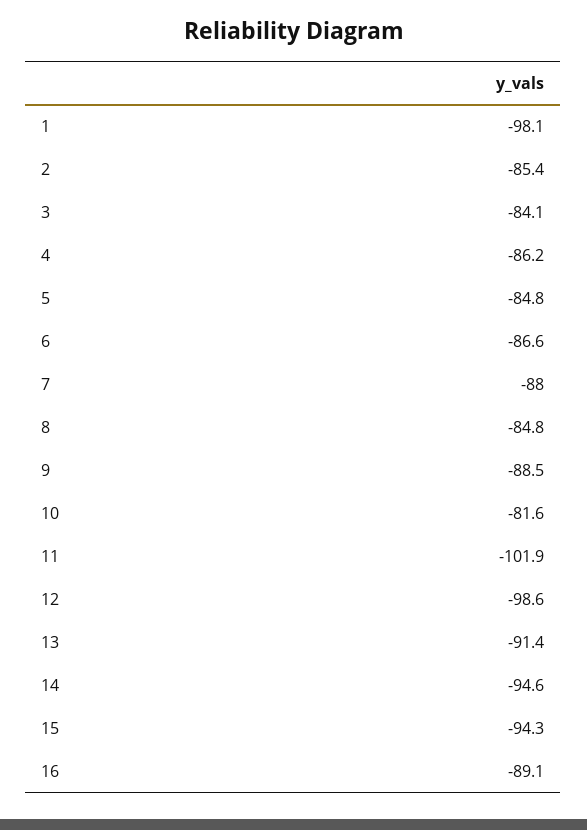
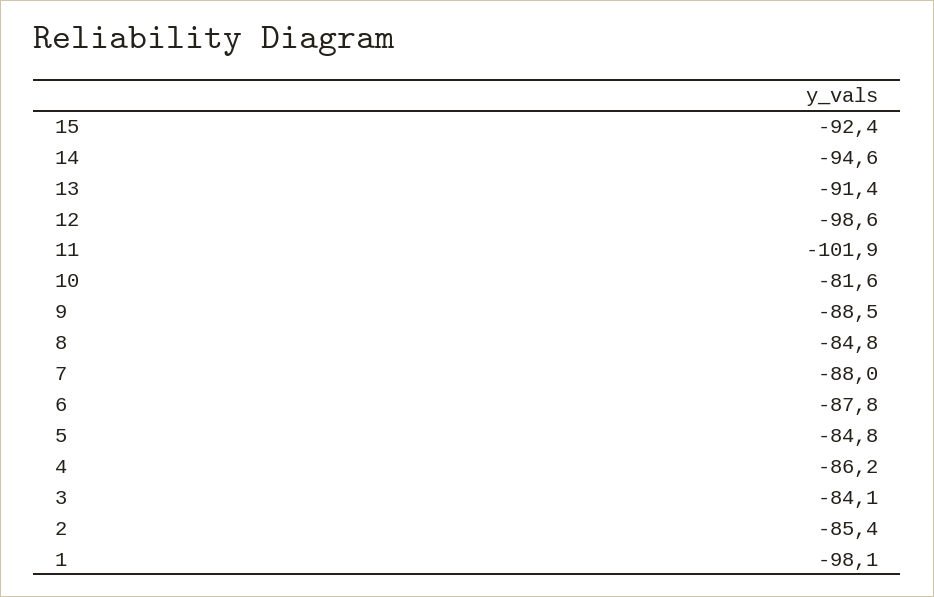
6: -86.6 -> -87.8
15: -94.3 -> -92.4
16: -89.1 -> none

